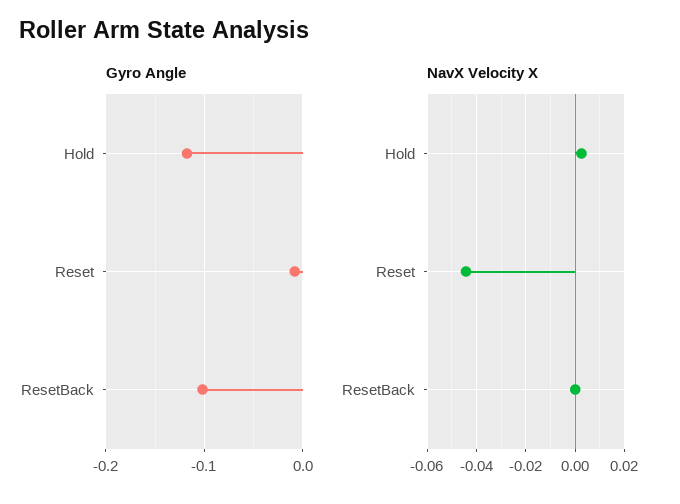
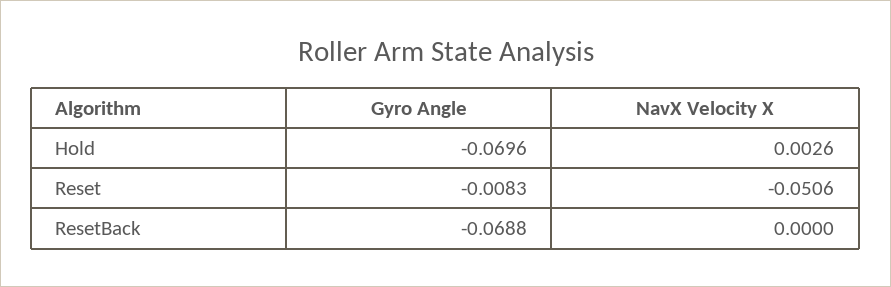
Gyro Angle, Hold: -0.12 -> -0.0696
Gyro Angle, ResetBack: -0.1 -> -0.0688
NavX Velocity X, Reset: -0.045 -> -0.0506

